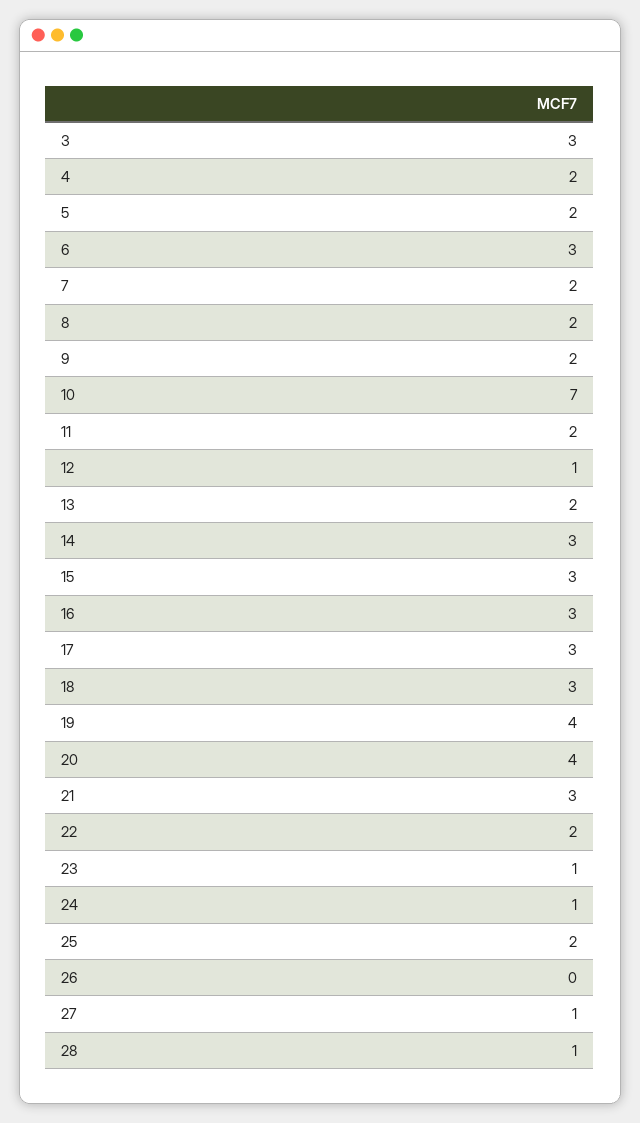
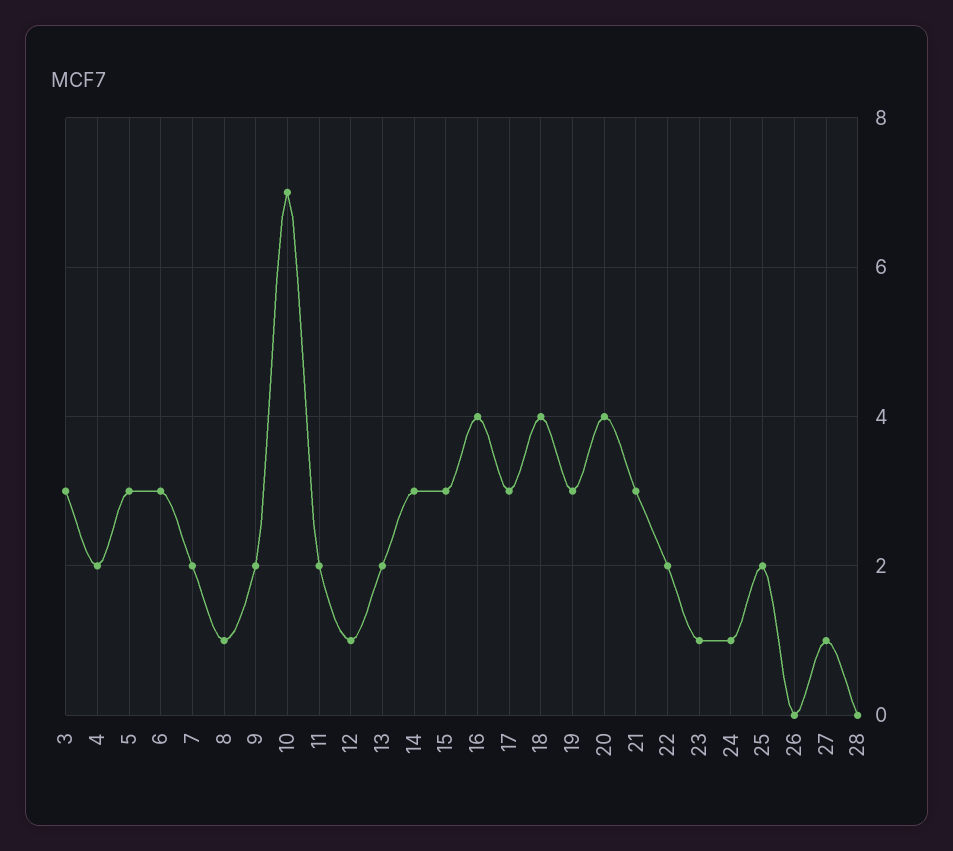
5: 2 -> 3
8: 2 -> 1
16: 3 -> 4
18: 3 -> 4
19: 4 -> 3
28: 1 -> 0

